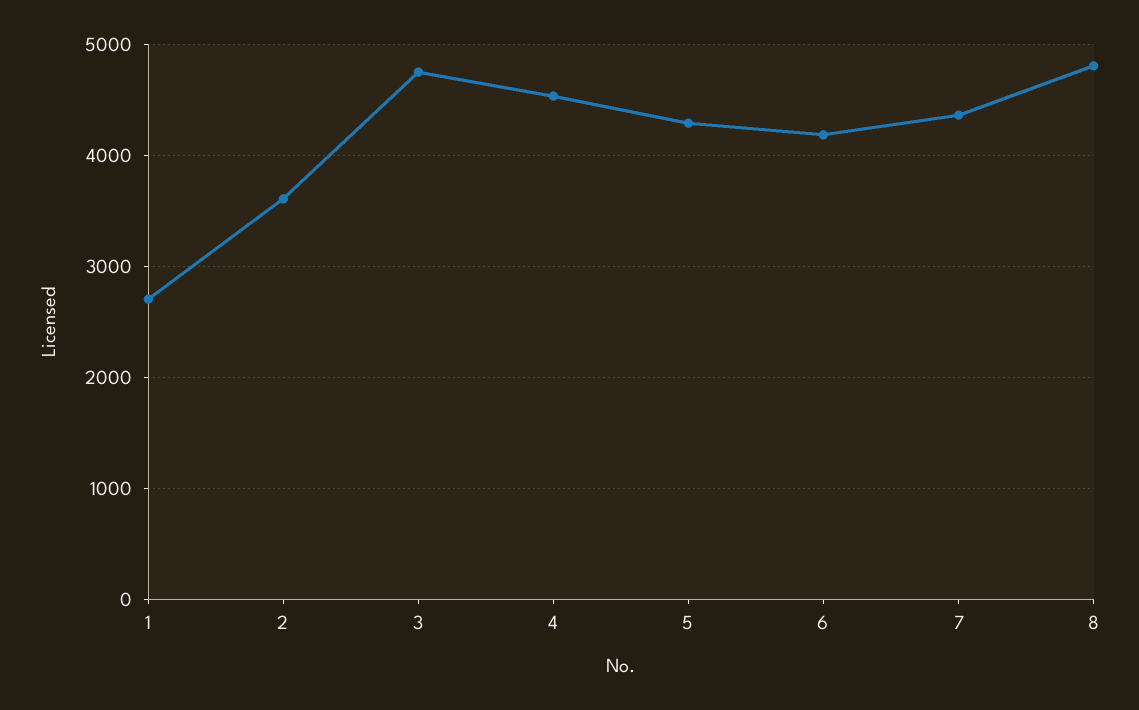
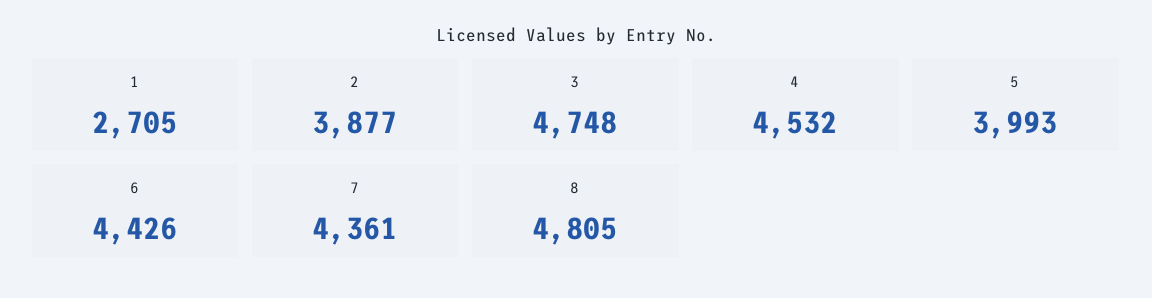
2: 3600 -> 3877
5: 4300 -> 3993
6: 4200 -> 4426

